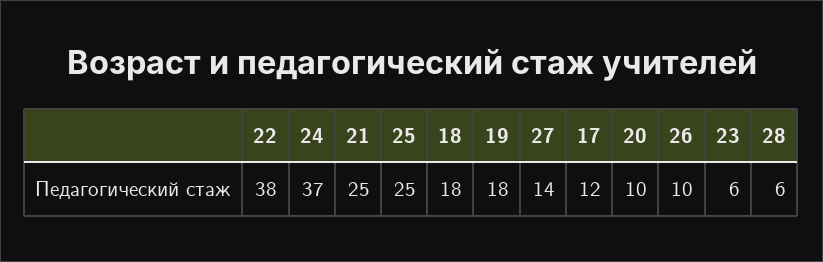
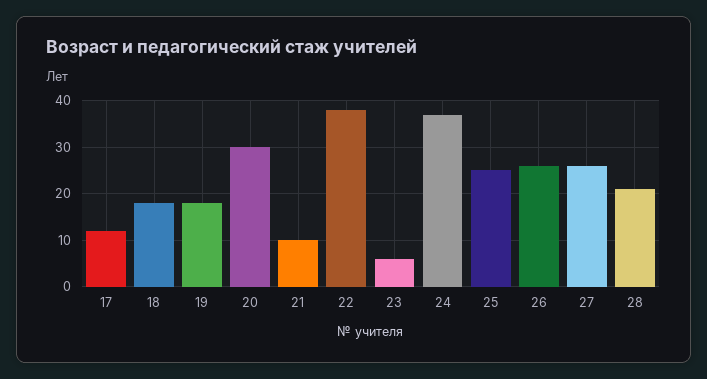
21: 25 -> 10
27: 14 -> 25
20: 10 -> 30
26: 10 -> 25
28: 6 -> 20

